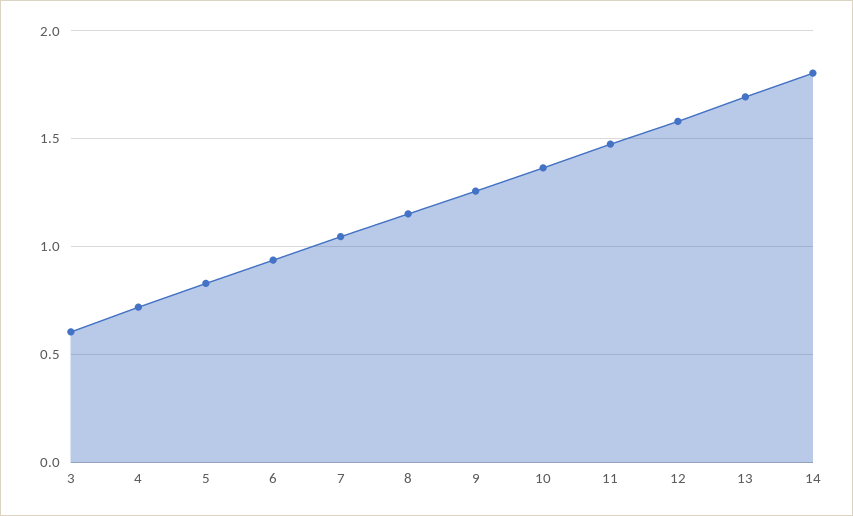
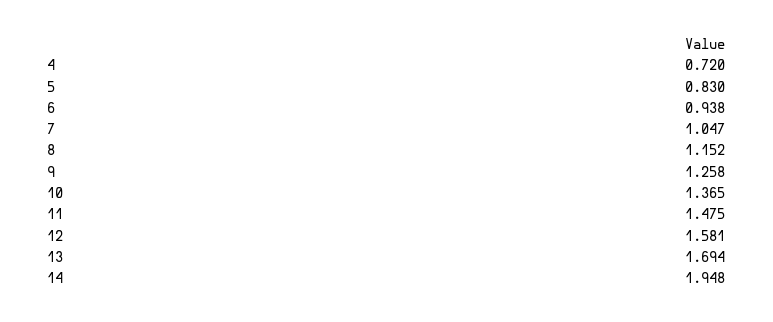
3: 0.6 -> none
14: 1.8 -> 1.948

